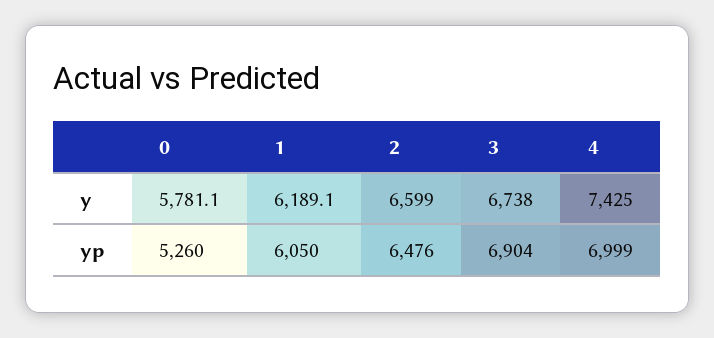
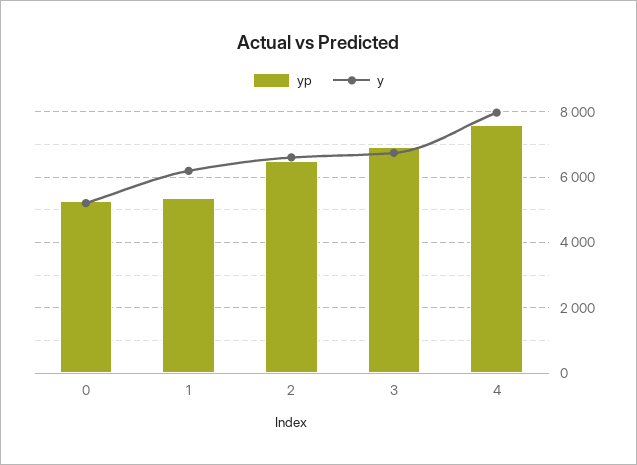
y, 0: 5781.1 -> 5200
y, 4: 7425 -> 8000
yp, 1: 6050 -> 5400
yp, 4: 6999 -> 7600

